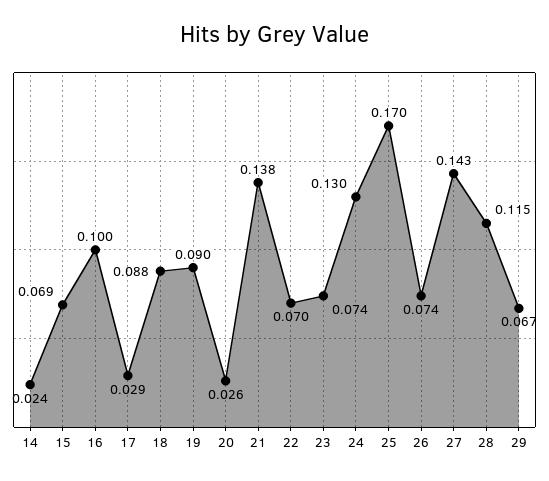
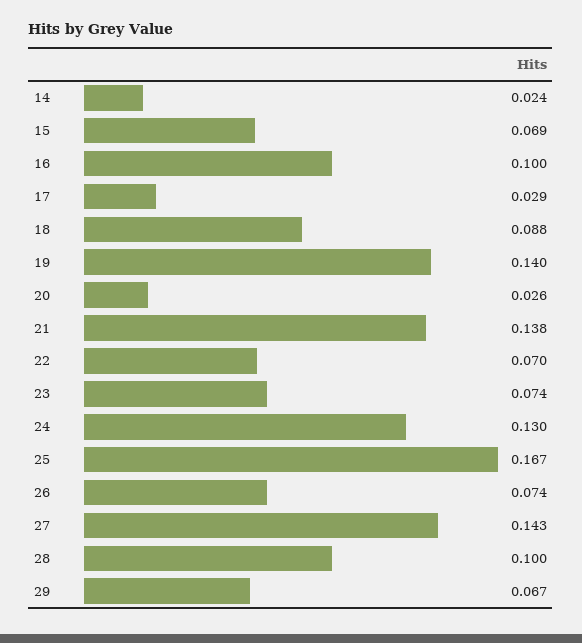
19: 0.09 -> 0.14
25: 0.17 -> 0.167
28: 0.115 -> 0.1

